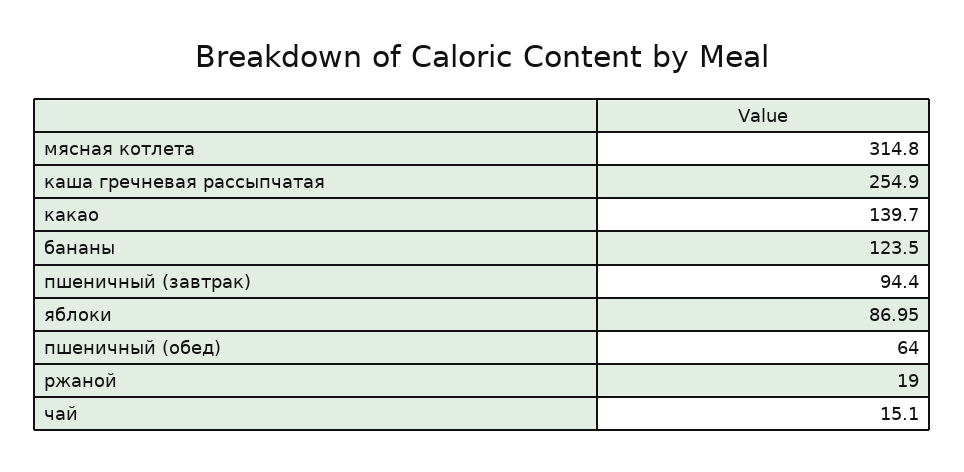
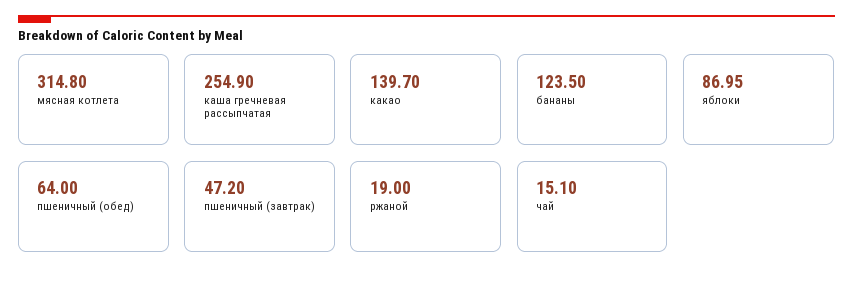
пшеничный (завтрак): 94.4 -> 47.2

